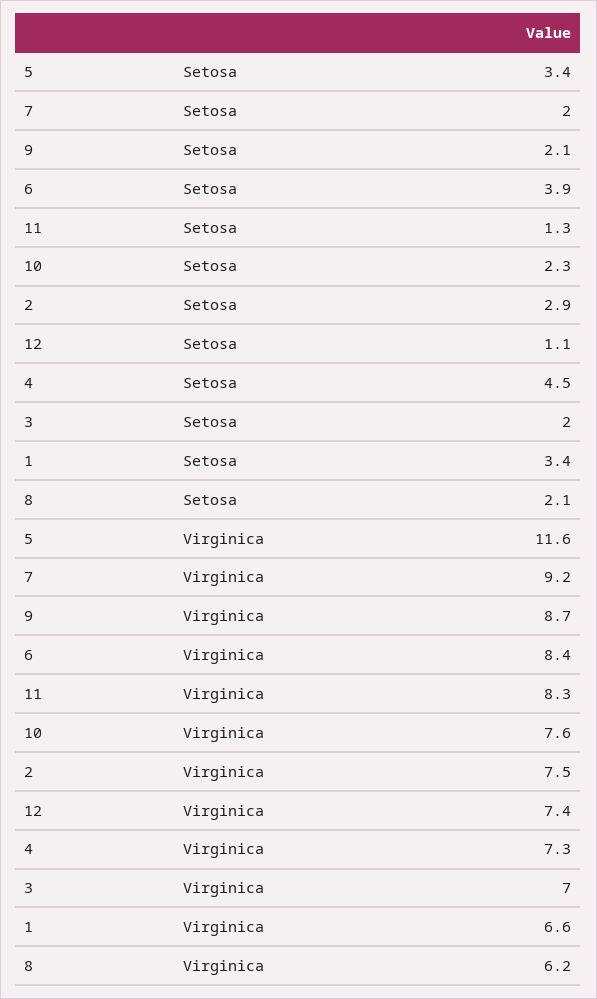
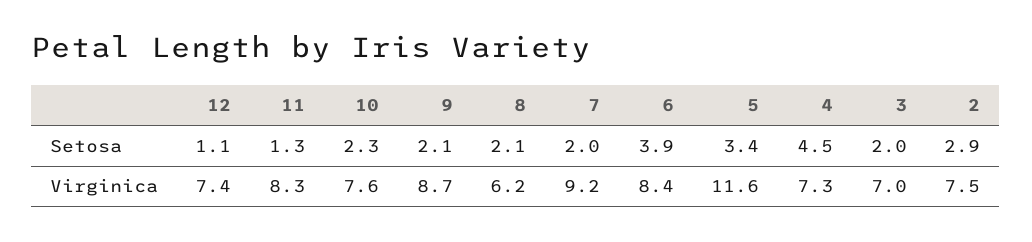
1, Setosa: 3.4 -> none
1, Virginica: 6.6 -> none

